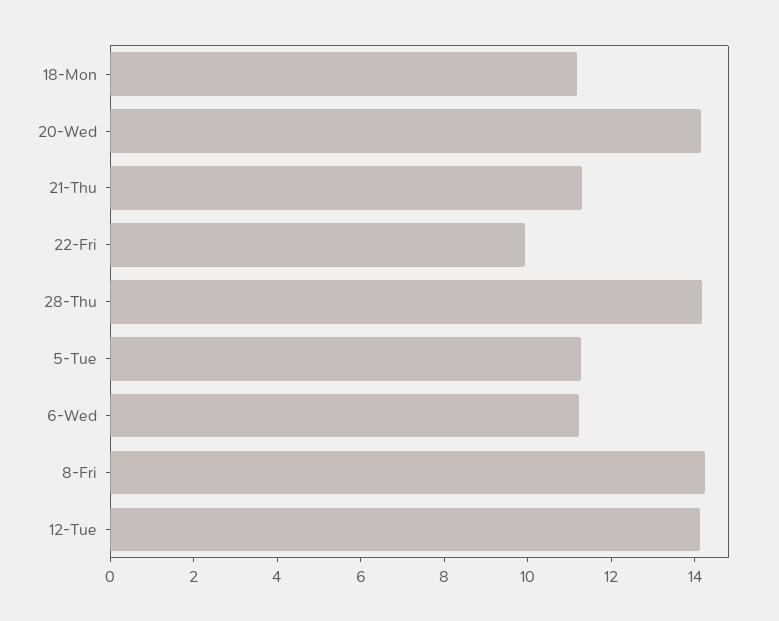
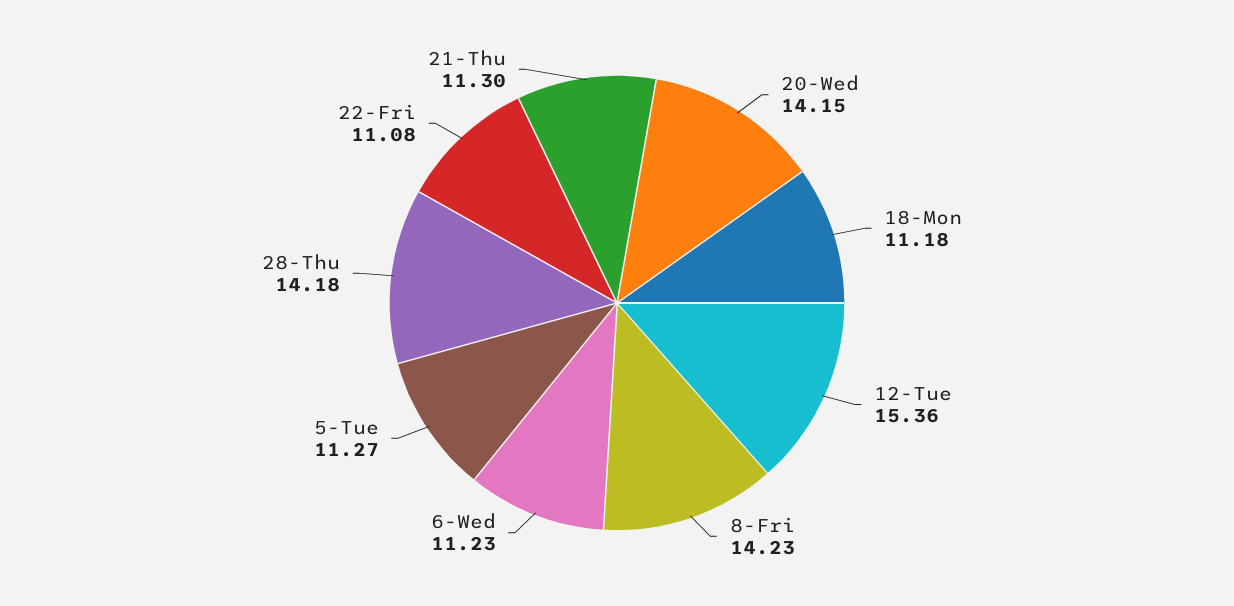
22-Fri: 10 -> 11.08
12-Tue: 14 -> 15.36

